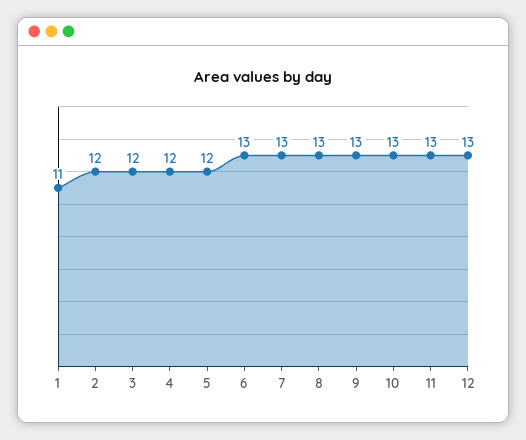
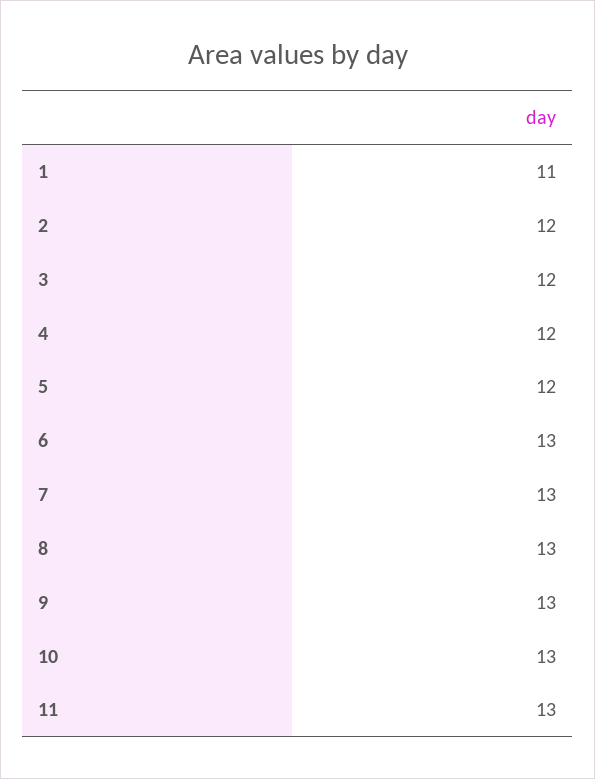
12: 13 -> none

